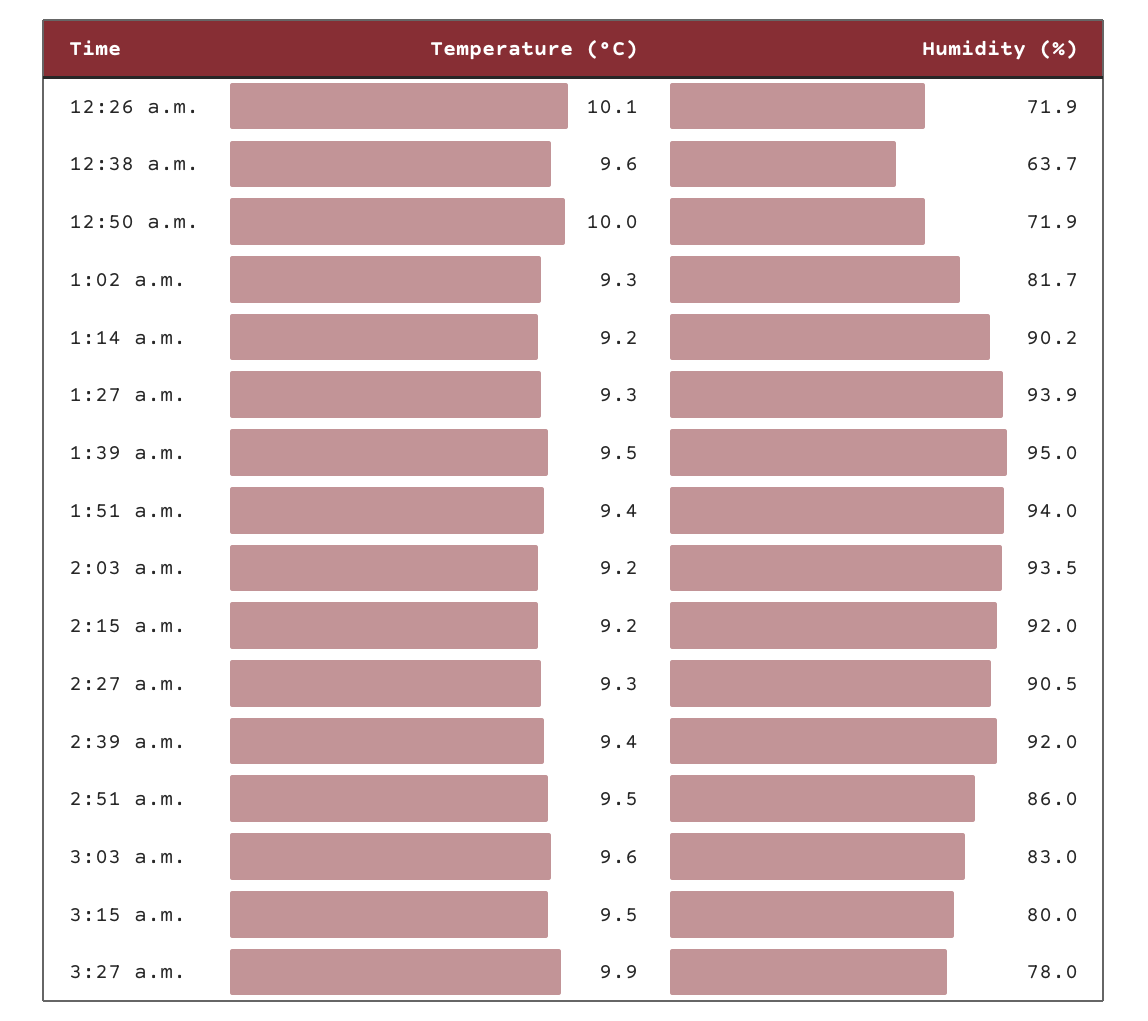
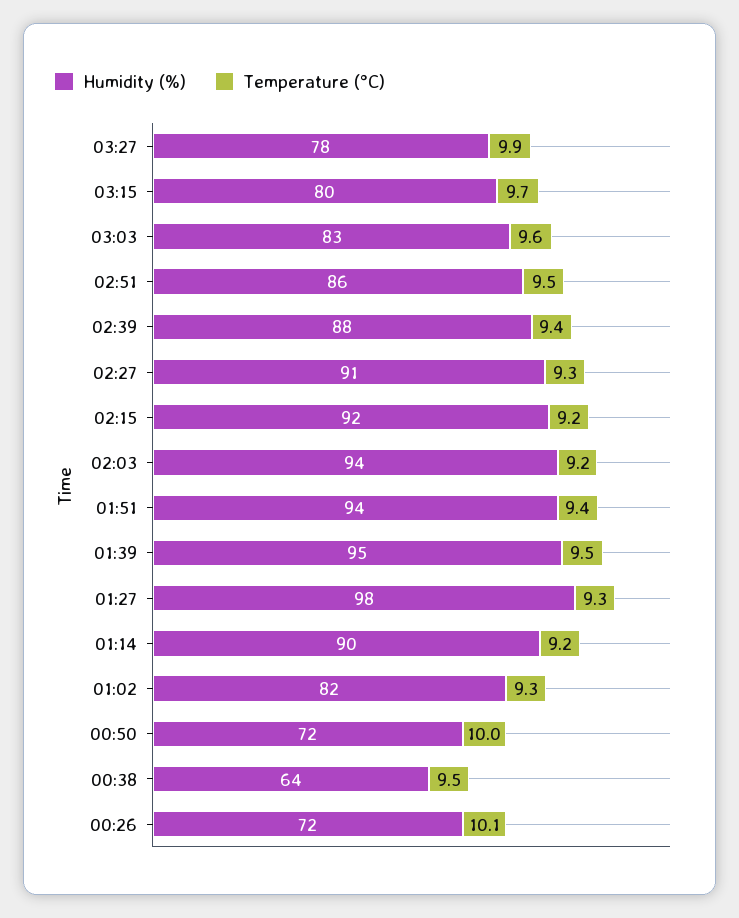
Temperature (°C), 12:38 a.m.: 9.6 -> 9.5
Humidity (%), 1:27 a.m.: 93.9 -> 98
Humidity (%), 2:39 a.m.: 92 -> 88
Temperature (°C), 3:15 a.m.: 9.5 -> 9.7

